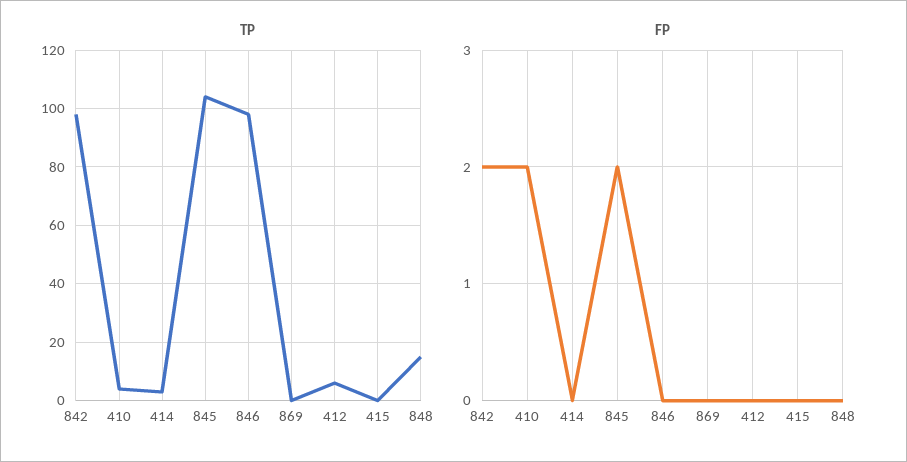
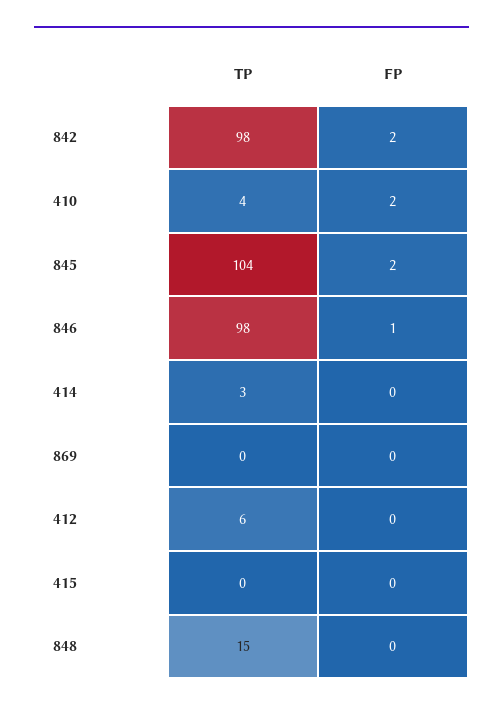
FP, 846: 0 -> 1

